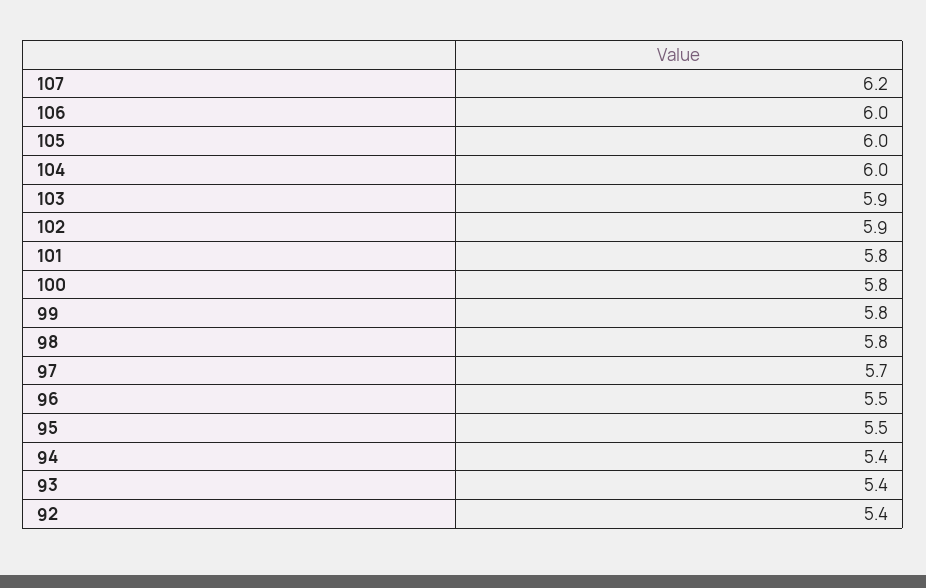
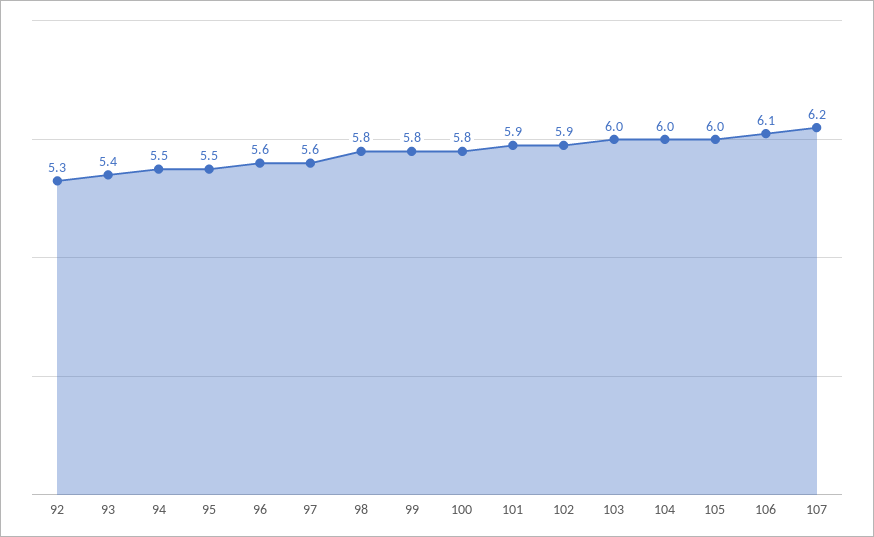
106: 6 -> 6.1
103: 5.9 -> 6
101: 5.8 -> 5.9
97: 5.7 -> 5.6
96: 5.5 -> 5.6
94: 5.4 -> 5.5
92: 5.4 -> 5.3

